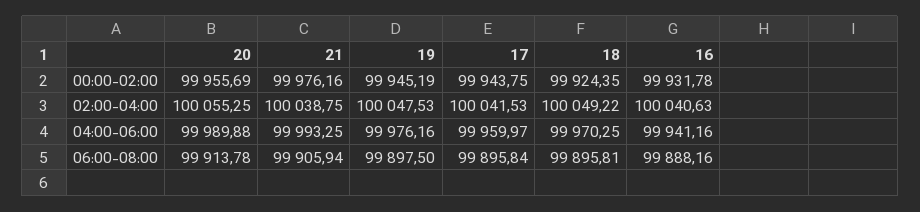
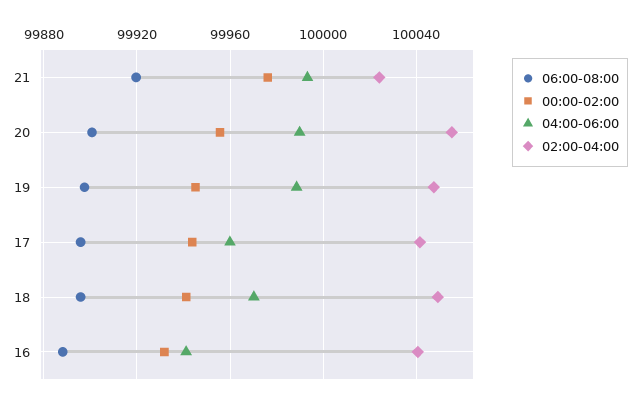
00:00-02:00, 18: 99924.35 -> 99940
02:00-04:00, 21: 100038.75 -> 100025
04:00-06:00, 19: 99976.16 -> 99990
06:00-08:00, 20: 99913.78 -> 99900
06:00-08:00, 21: 99905.94 -> 99920

